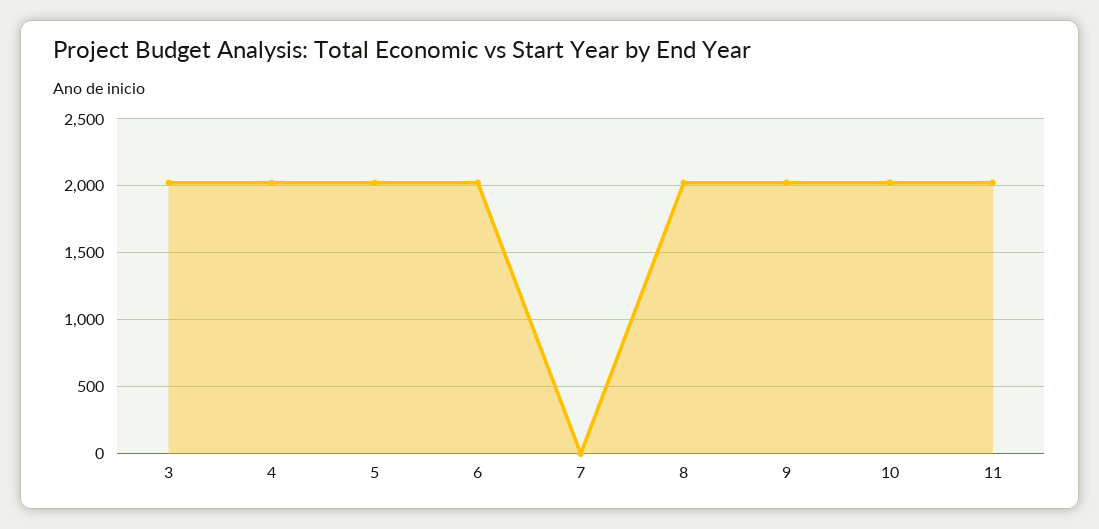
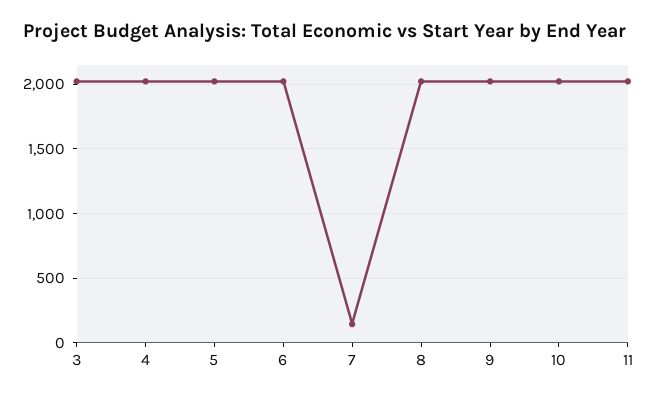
7: 0 -> 150

